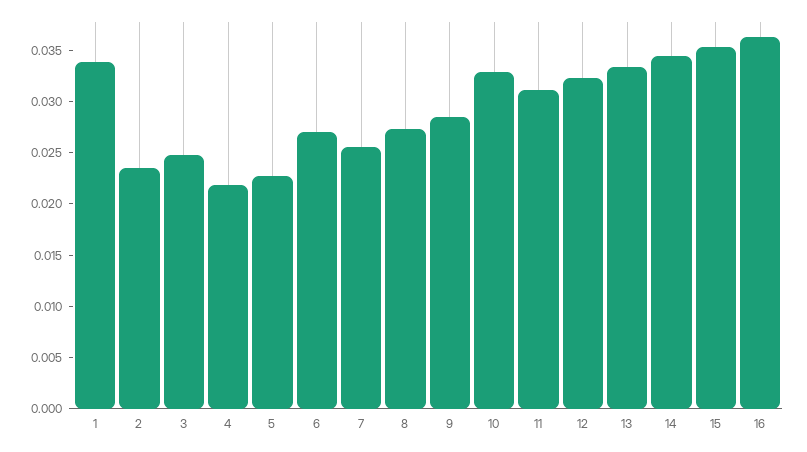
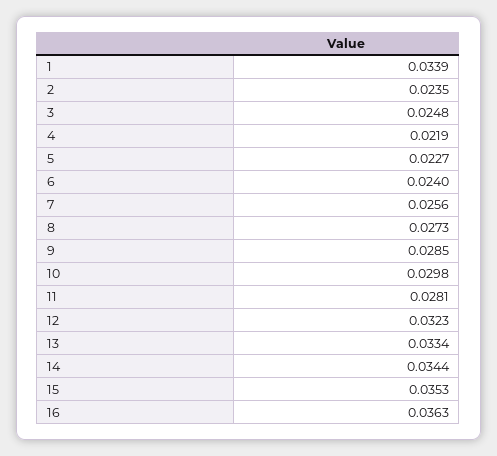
6: 0.027 -> 0.024
10: 0.033 -> 0.0298
11: 0.031 -> 0.0281

